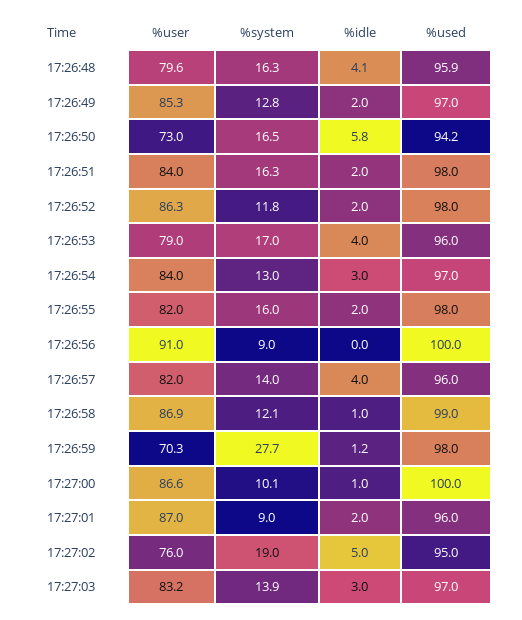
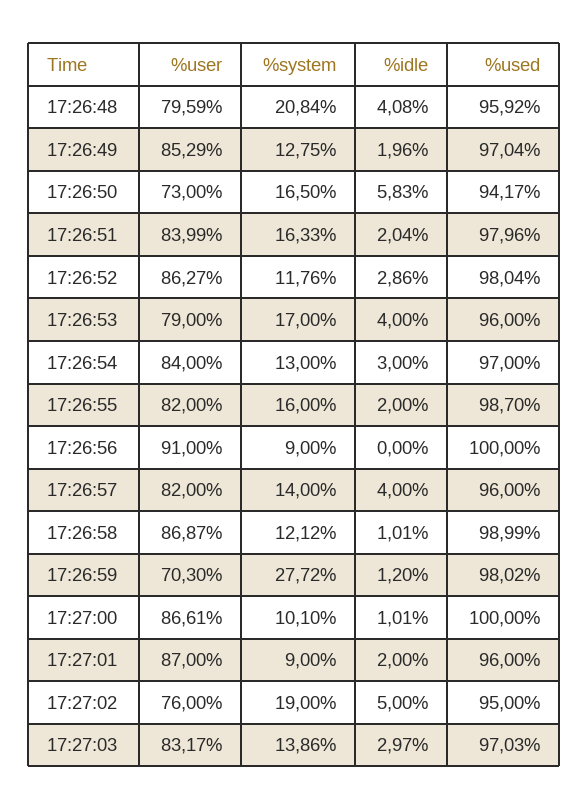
%system, 17:26:48: 16.3 -> 20.84
%idle, 17:26:52: 2 -> 2.86
%used, 17:26:55: 98 -> 98.7

